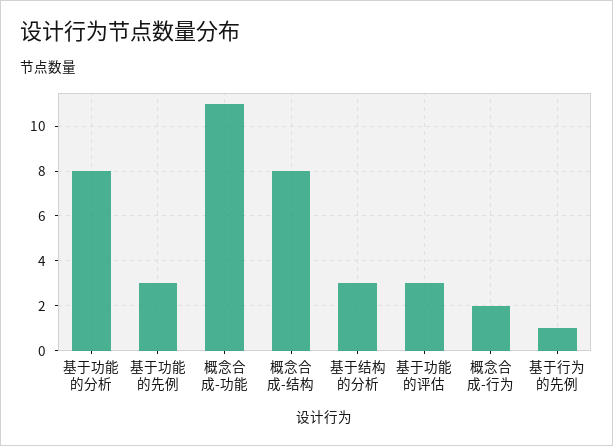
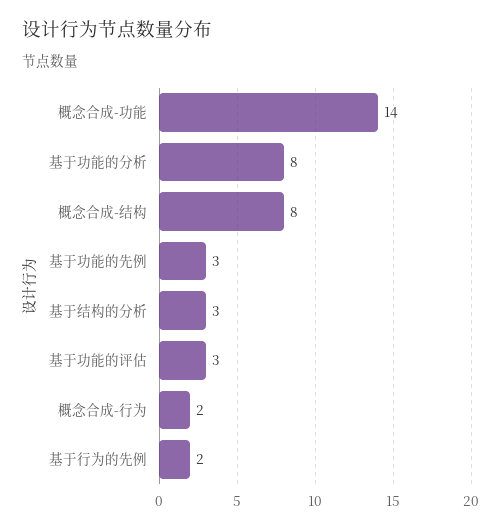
概念合成-功能: 11 -> 14
基于行为的先例: 1 -> 2

